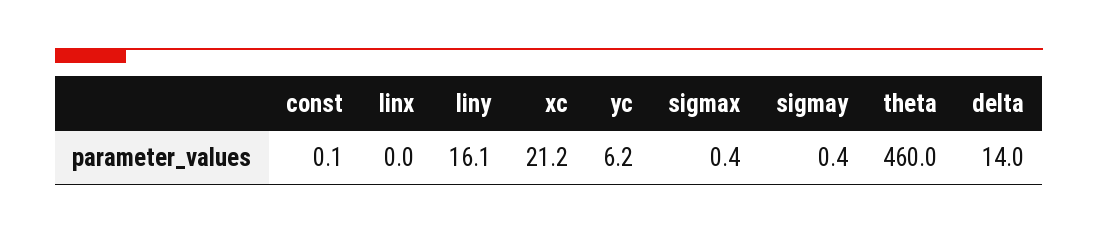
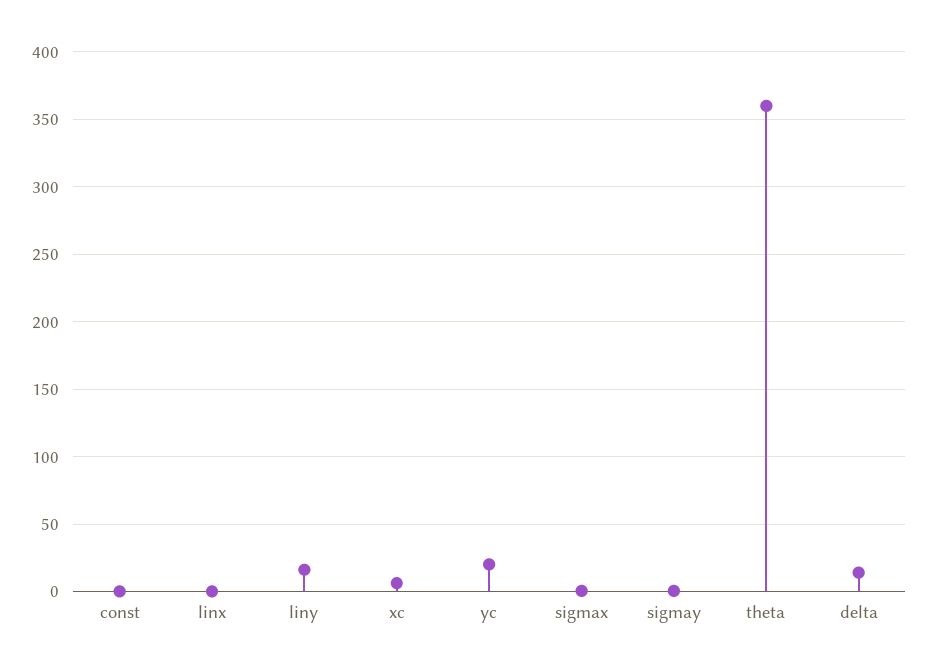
xc: 21.2 -> 5
yc: 6.2 -> 20
theta: 460 -> 360

